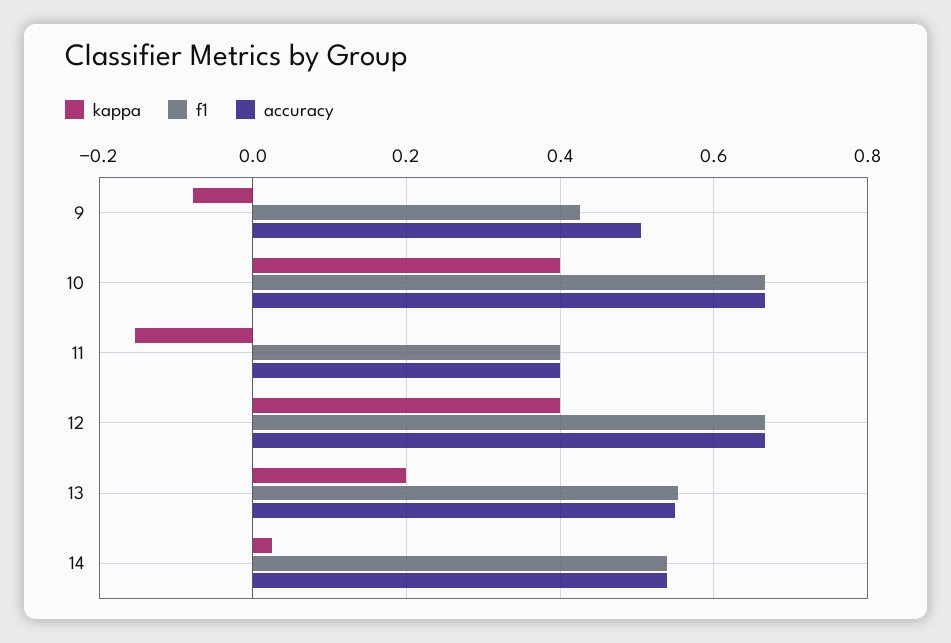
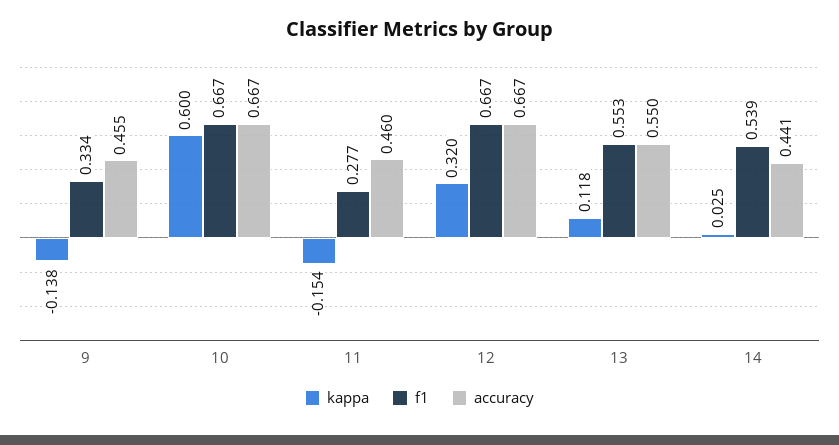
kappa, 9: -0.08 -> -0.138
f1, 9: 0.42 -> 0.334
accuracy, 9: 0.5 -> 0.455
kappa, 10: 0.4 -> 0.6
f1, 11: 0.4 -> 0.277
accuracy, 11: 0.4 -> 0.46
kappa, 12: 0.4 -> 0.32
kappa, 13: 0.2 -> 0.118
accuracy, 14: 0.54 -> 0.441

